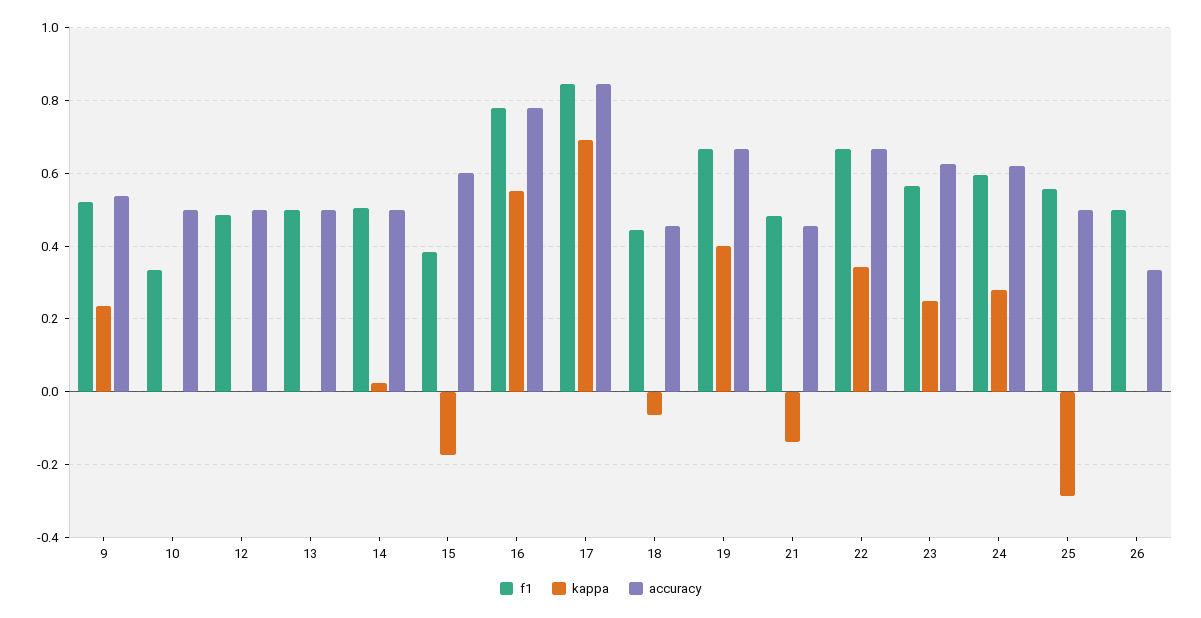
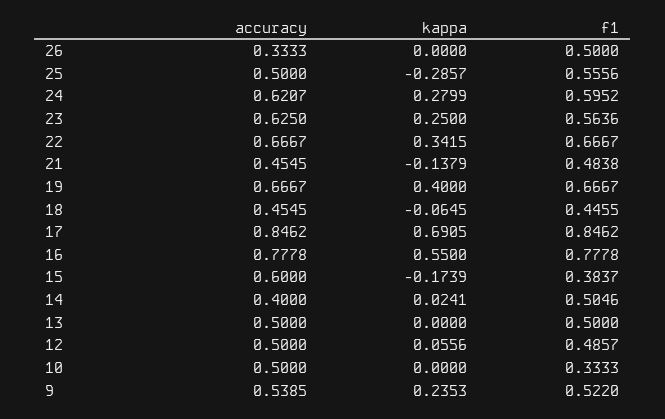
kappa, 12: 0 -> 0.0556
accuracy, 14: 0.5 -> 0.4

